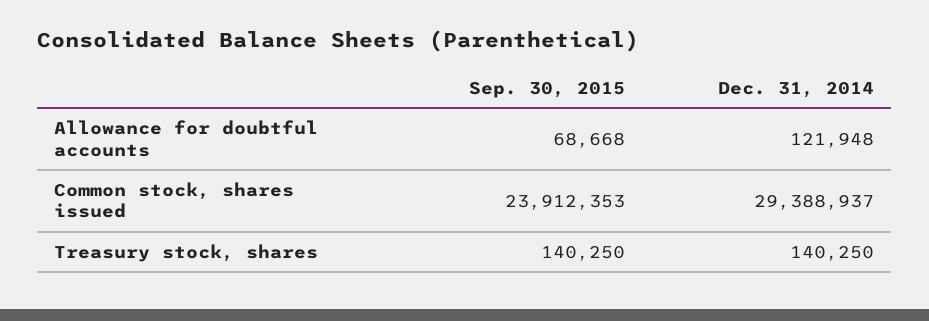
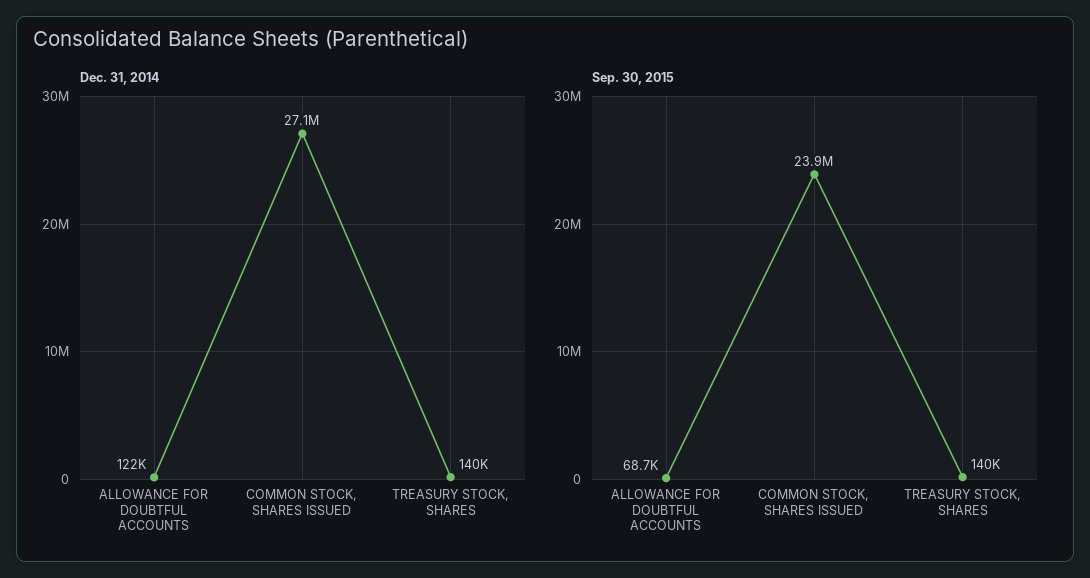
Dec. 31, 2014, Common stock, shares issued: 29388937 -> 27100000

